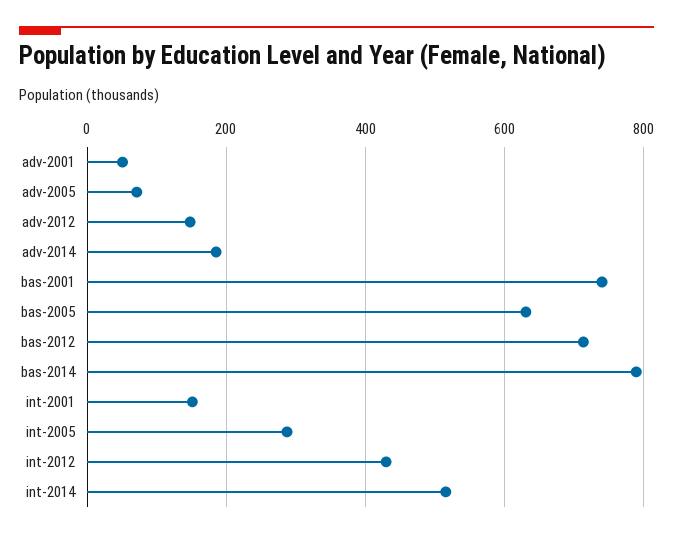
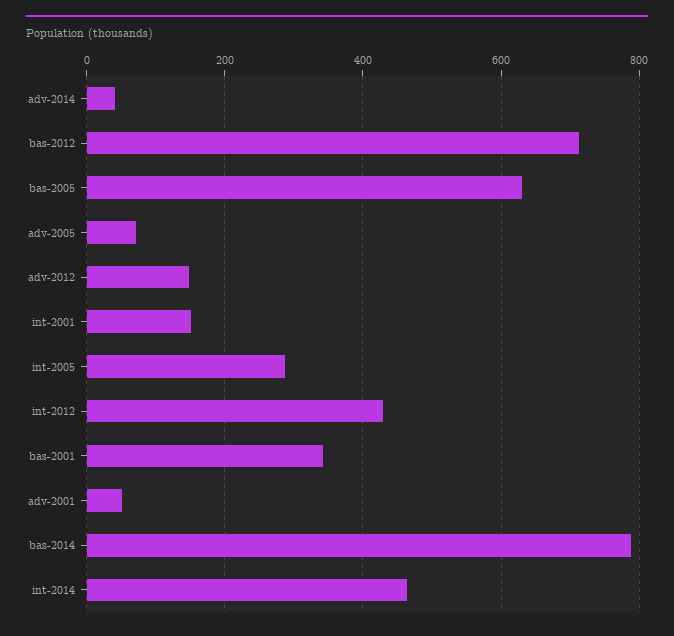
adv-2014: 180 -> 40
bas-2001: 740 -> 340
int-2014: 520 -> 460

